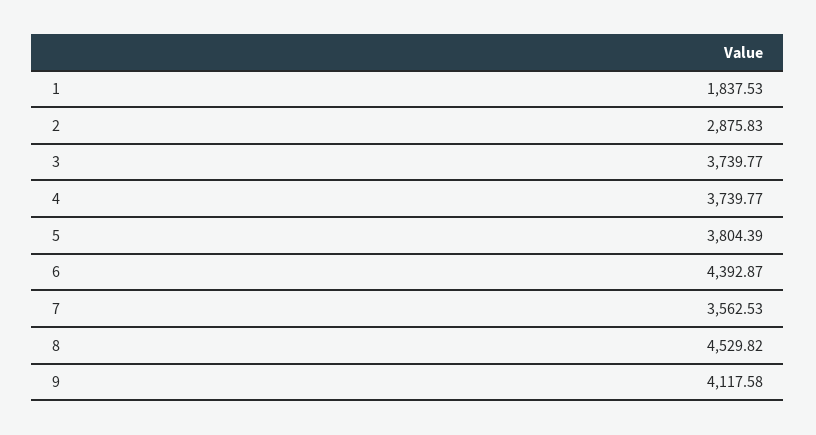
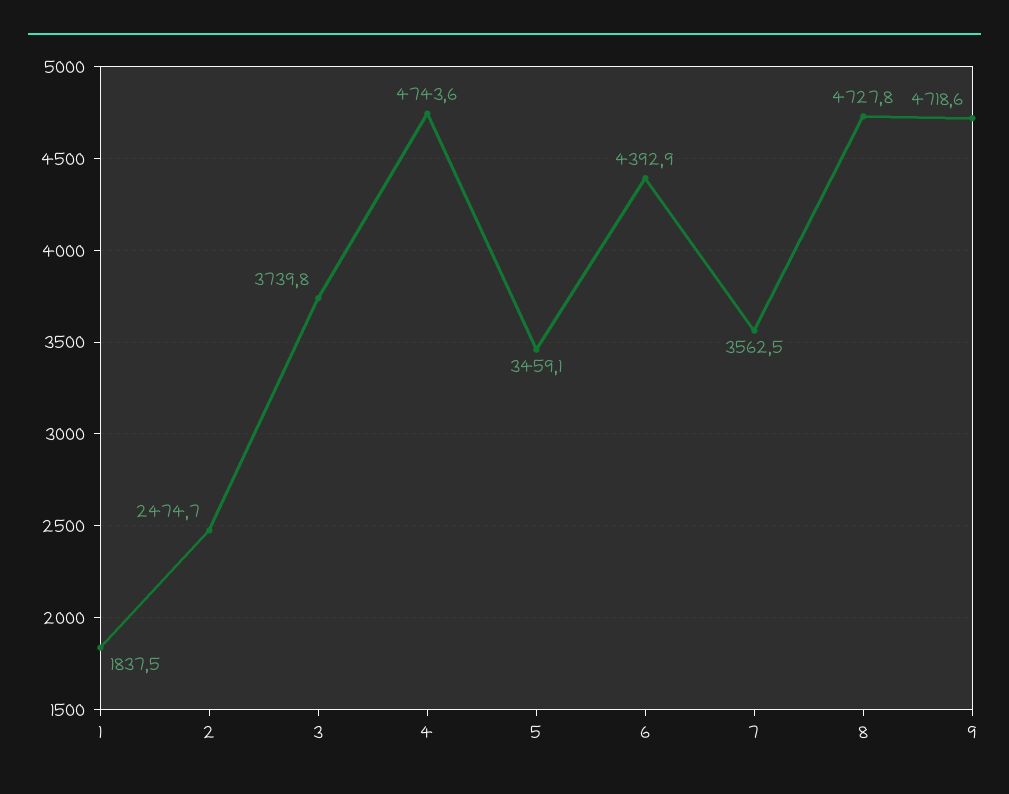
2: 2875.83 -> 2474.7
4: 3739.77 -> 4743.6
5: 3804.39 -> 3459.1
8: 4529.82 -> 4727.8
9: 4117.58 -> 4718.6

